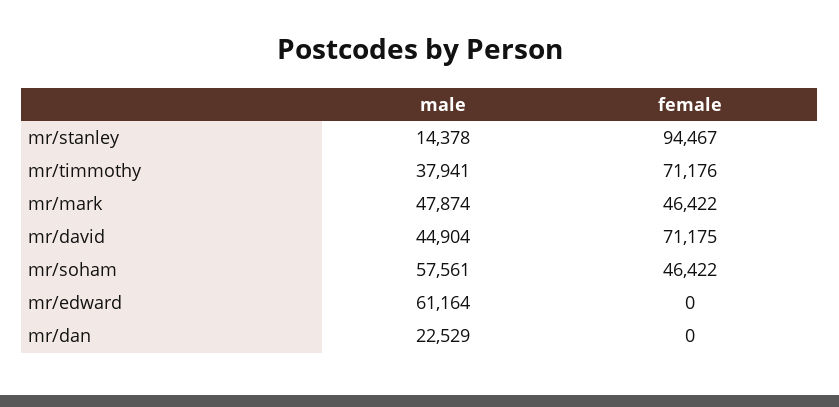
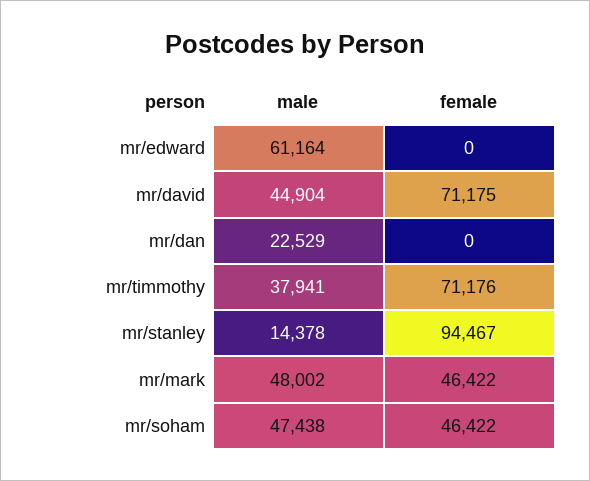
male, mr/mark: 47874 -> 48002
male, mr/soham: 57561 -> 47438

